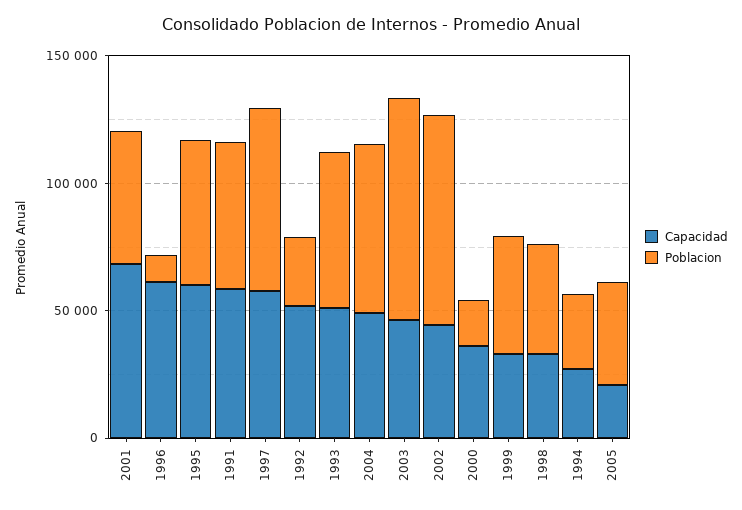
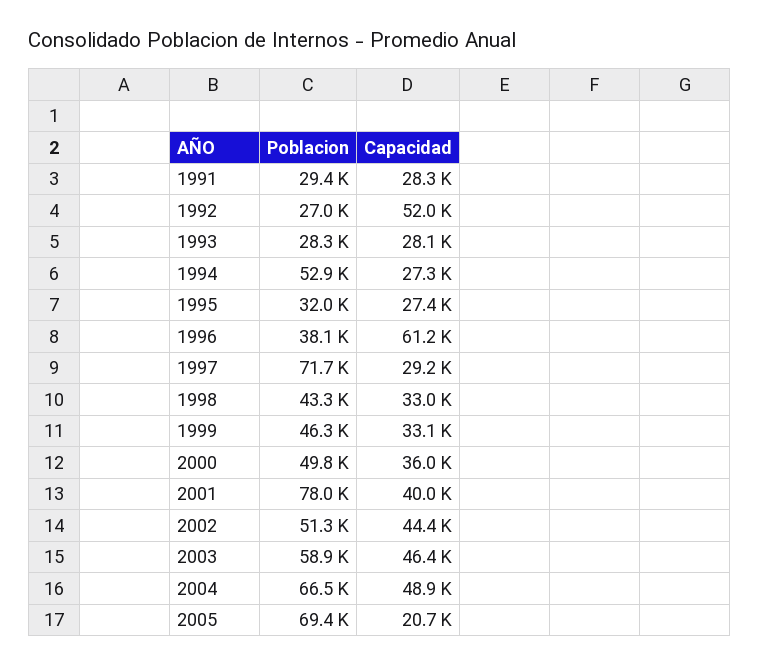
Capacidad, 2001: 70000 -> 40000
Poblacion, 2001: 50000 -> 78000
Poblacion, 1996: 10000 -> 38100
Capacidad, 1995: 60000 -> 27400
Poblacion, 1995: 60000 -> 32000
Capacidad, 1991: 60000 -> 28300
Poblacion, 1991: 60000 -> 29400
Capacidad, 1997: 60000 -> 29200
Capacidad, 1993: 50000 -> 28100
Poblacion, 1993: 60000 -> 28300
Poblacion, 2003: 90000 -> 58900
Poblacion, 2002: 80000 -> 51300
Poblacion, 2000: 20000 -> 49800
Poblacion, 1994: 30000 -> 52900
Poblacion, 2005: 40000 -> 69400

